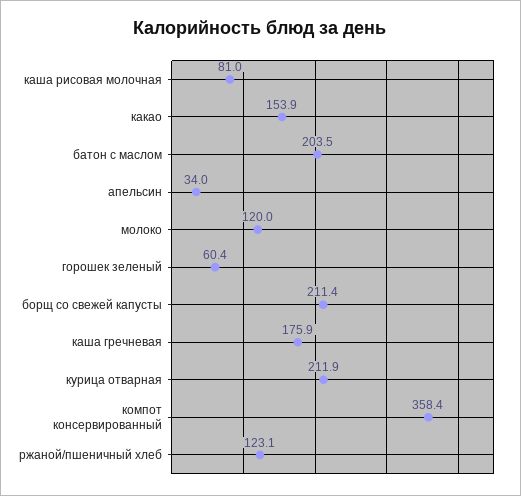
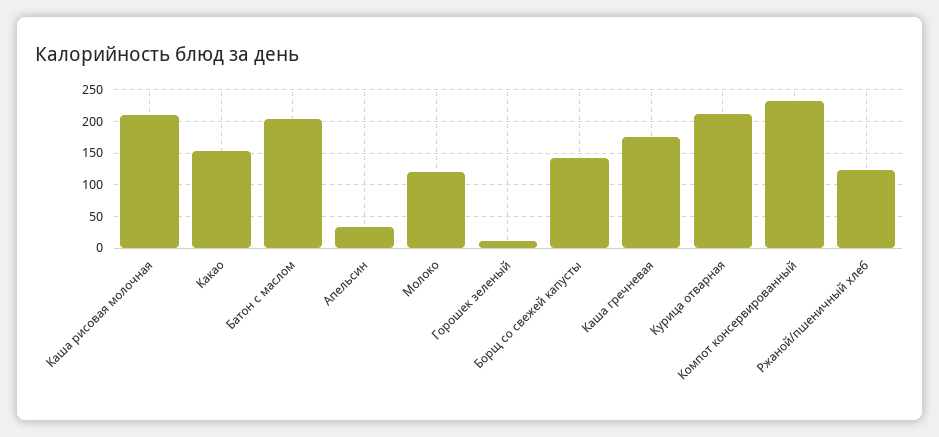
каша рисовая молочная: 81 -> 210
горошек зеленый: 60.4 -> 10
борщ со свежей капусты: 211.4 -> 140
компот консервированный: 358.4 -> 230

